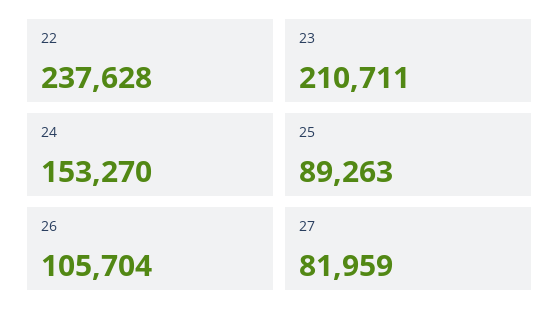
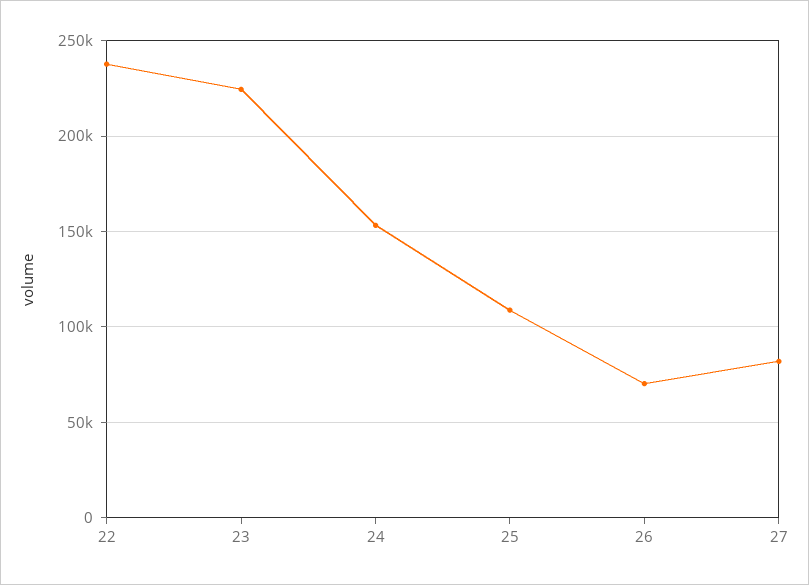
23: 210711 -> 225000
25: 89263 -> 110000
26: 105704 -> 70000

